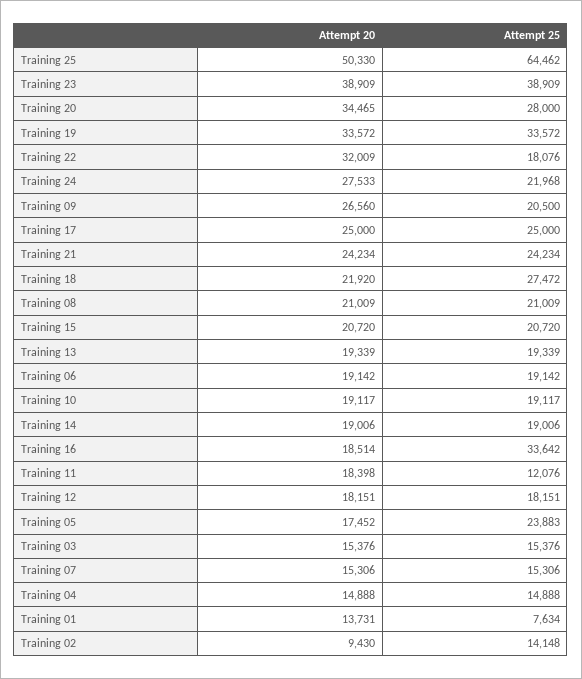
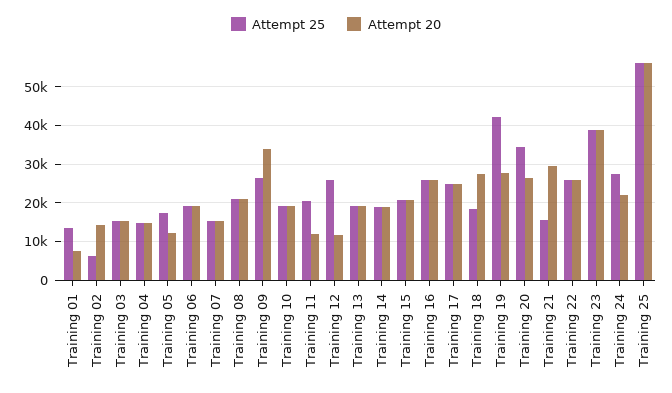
Attempt 20, Training 25: 50330 -> 56000
Attempt 25, Training 25: 64462 -> 56000
Attempt 20, Training 20: 34465 -> 26000
Attempt 25, Training 20: 28000 -> 34000
Attempt 20, Training 19: 33572 -> 28000
Attempt 25, Training 19: 33572 -> 42000
Attempt 20, Training 22: 32009 -> 26000
Attempt 25, Training 22: 18076 -> 26000
Attempt 20, Training 24: 27533 -> 22000
Attempt 25, Training 24: 21968 -> 28000
Attempt 20, Training 09: 26560 -> 34000
Attempt 25, Training 09: 20500 -> 26000
Attempt 20, Training 21: 24234 -> 30000
Attempt 25, Training 21: 24234 -> 16000
Attempt 20, Training 18: 21920 -> 28000
Attempt 25, Training 18: 27472 -> 18000
Attempt 20, Training 16: 18514 -> 26000
Attempt 25, Training 16: 33642 -> 26000
Attempt 20, Training 11: 18398 -> 12000
Attempt 25, Training 11: 12076 -> 20000
Attempt 20, Training 12: 18151 -> 12000
Attempt 25, Training 12: 18151 -> 26000
Attempt 20, Training 05: 17452 -> 12000
Attempt 25, Training 05: 23883 -> 18000
Attempt 20, Training 01: 13731 -> 8000
Attempt 25, Training 01: 7634 -> 14000
Attempt 20, Training 02: 9430 -> 14000
Attempt 25, Training 02: 14148 -> 6000

